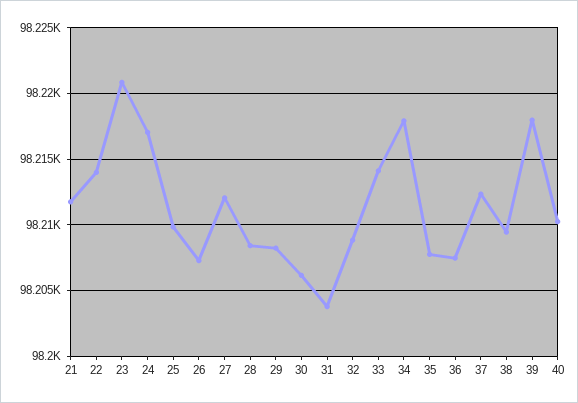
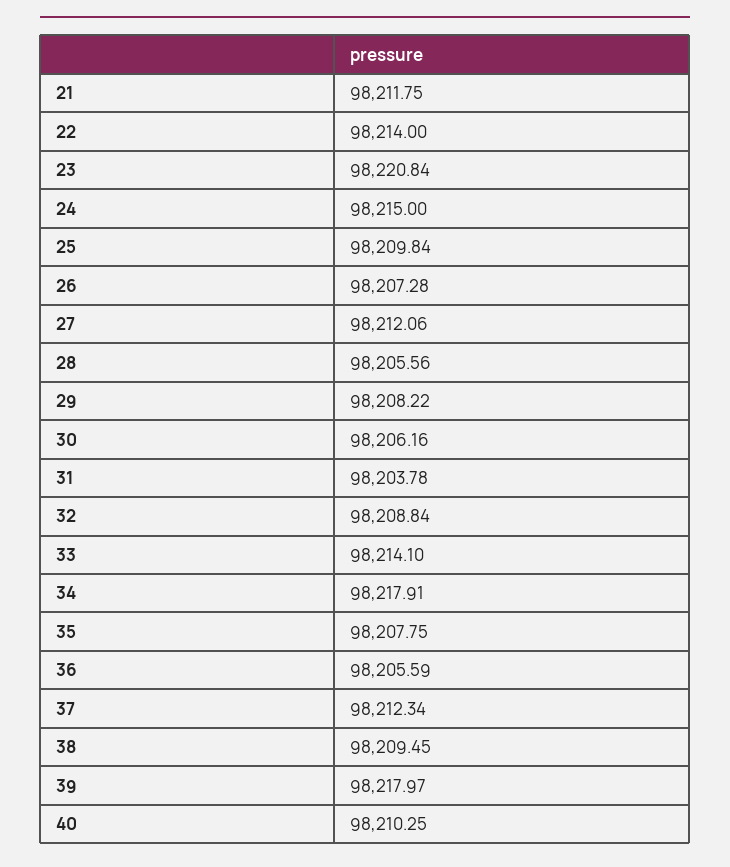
24: 98217 -> 98215
28: 98208.5 -> 98205.56
36: 98207.5 -> 98205.59

